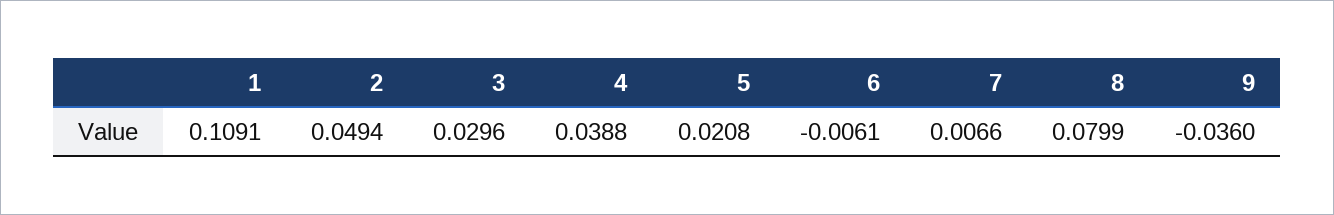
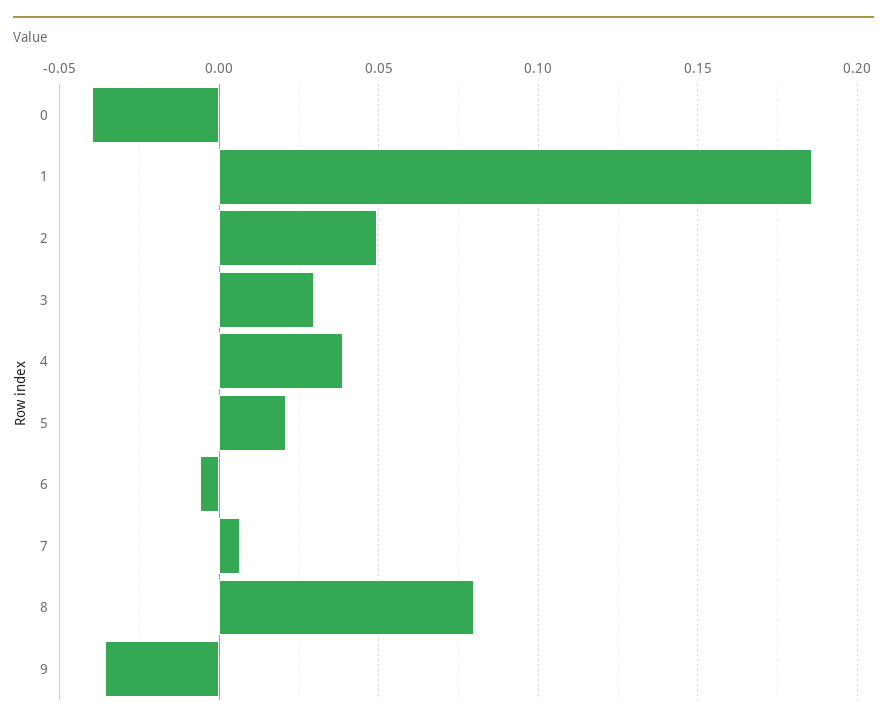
1: 0.1091 -> 0.185
0: none -> -0.04

